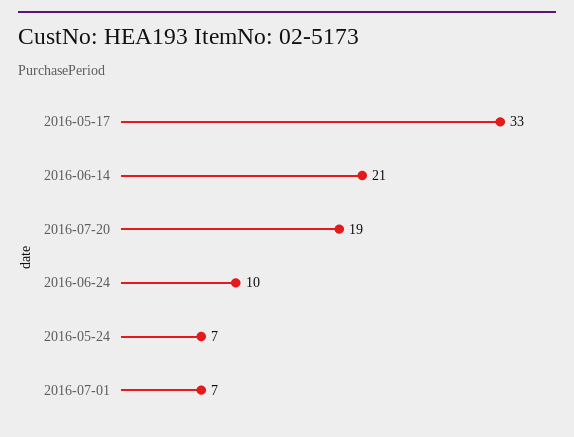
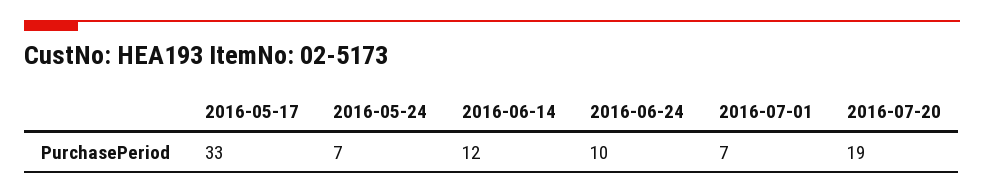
2016-06-14: 21 -> 12

